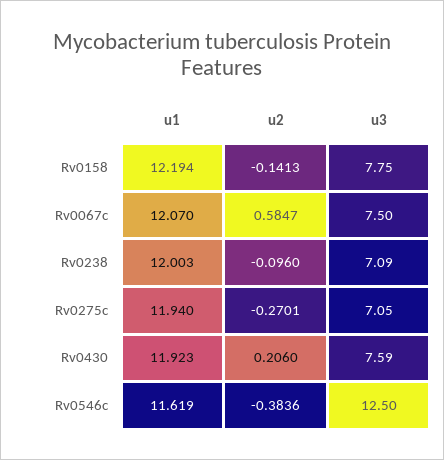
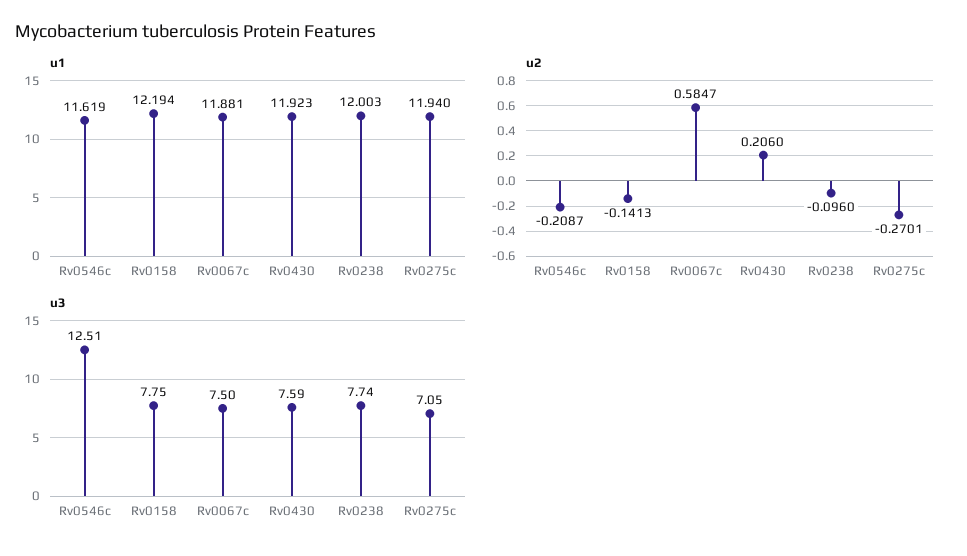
u1, Rv0067c: 12.07 -> 11.881
u3, Rv0238: 7.09 -> 7.74
u2, Rv0546c: -0.3836 -> -0.2087
u3, Rv0546c: 12.5 -> 12.51

